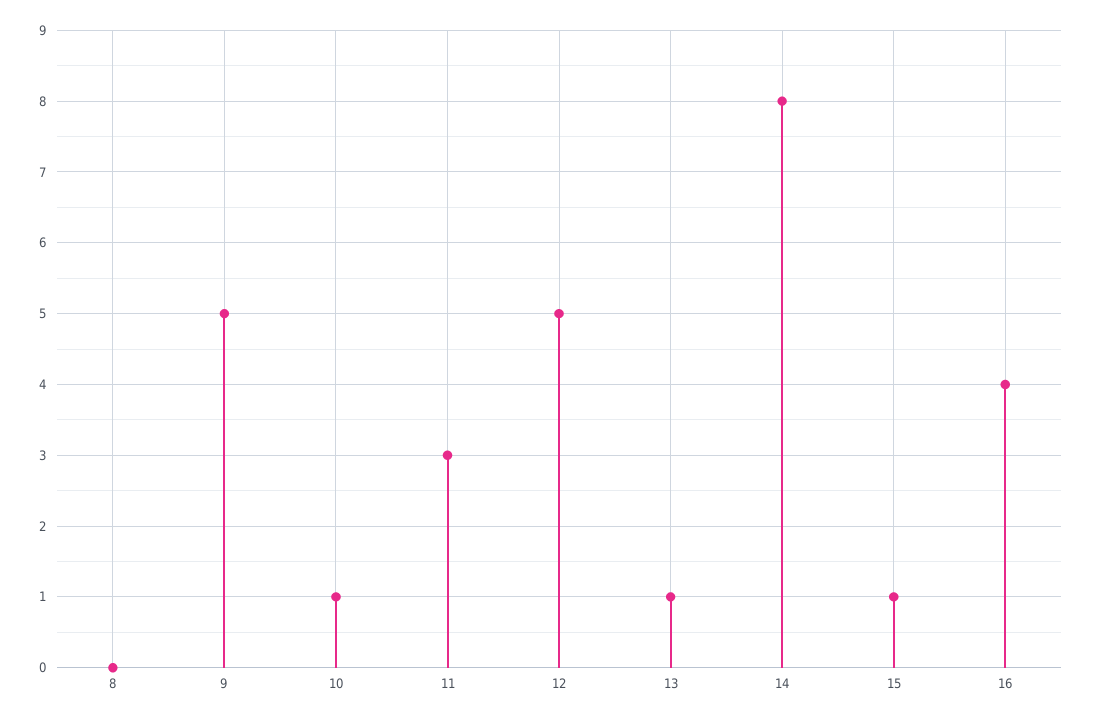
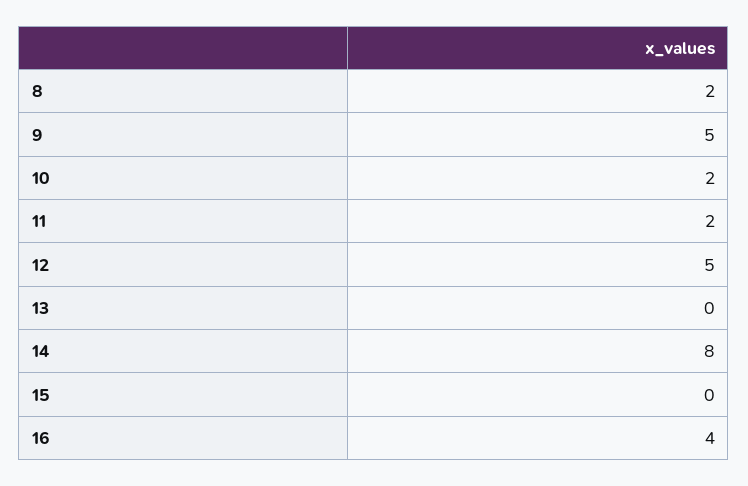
8: 0 -> 2
10: 1 -> 2
11: 3 -> 2
13: 1 -> 0
15: 1 -> 0

